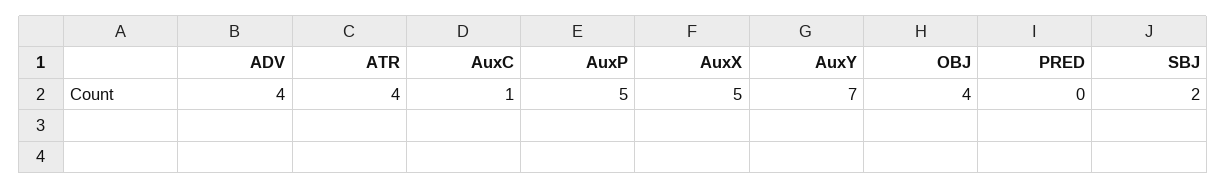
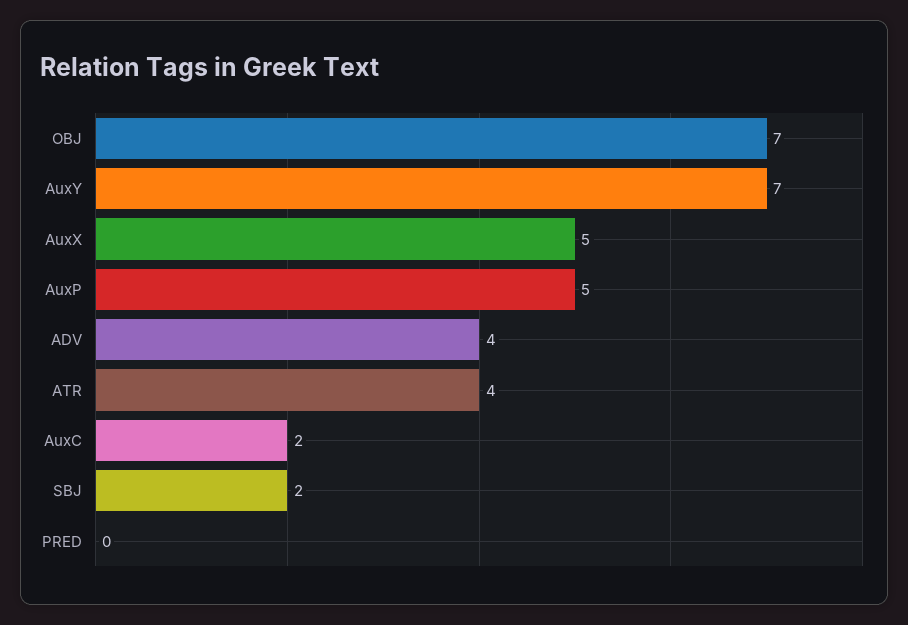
AuxC: 1 -> 2
OBJ: 4 -> 7

